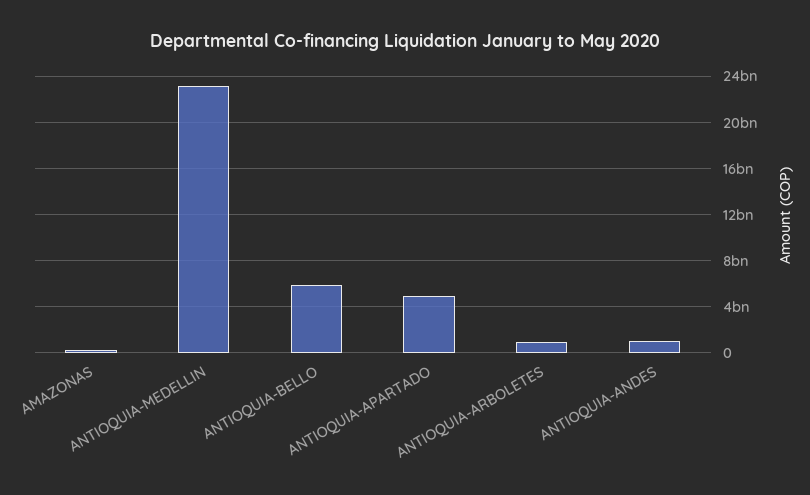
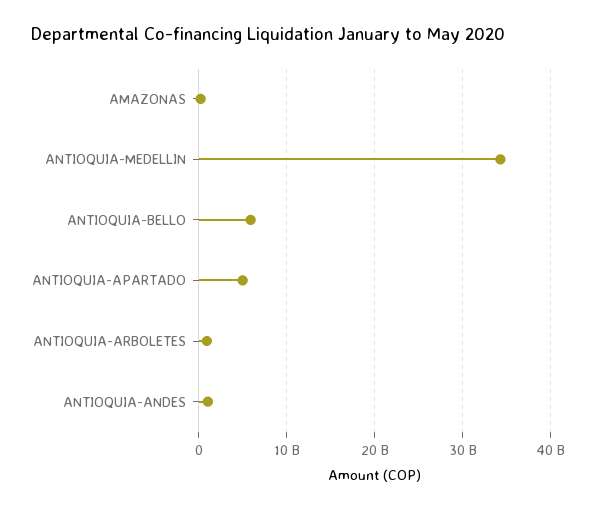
ANTIOQUIA-MEDELLIN: 23000000000 -> 34000000000

